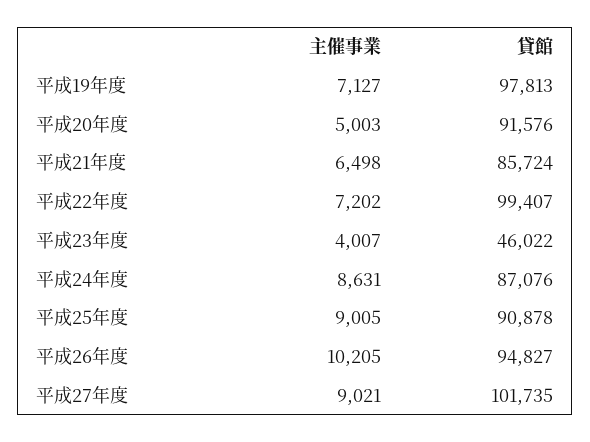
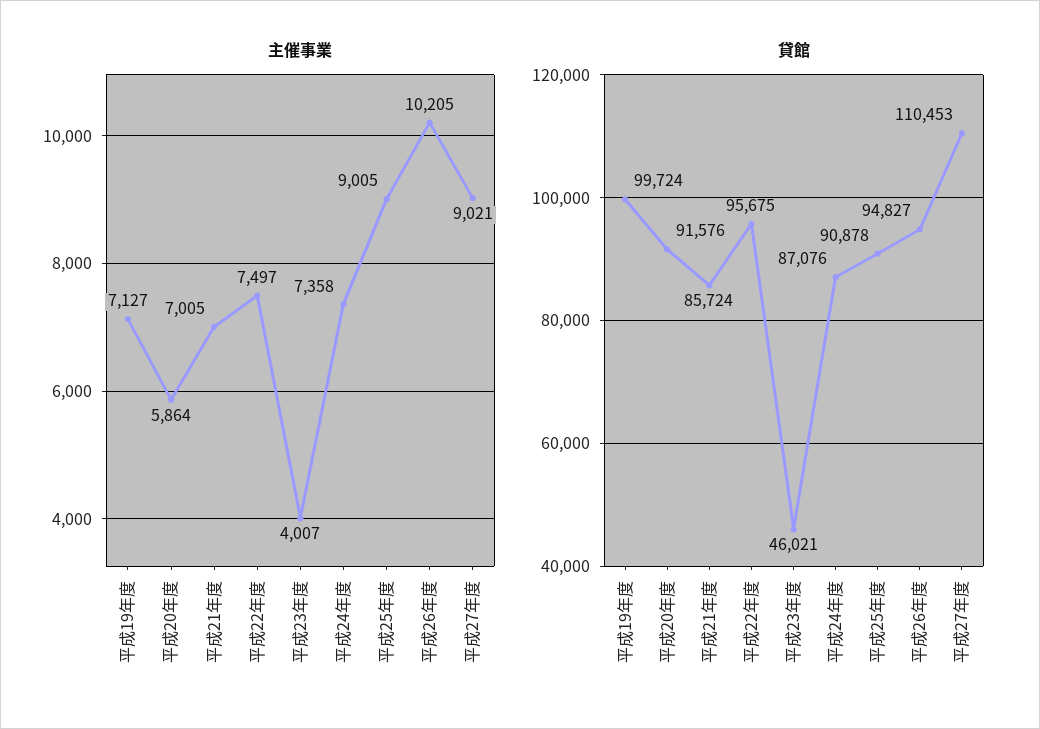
貸館, 平成19年度: 97813 -> 99724
主催事業, 平成20年度: 5003 -> 5864
主催事業, 平成21年度: 6498 -> 7005
主催事業, 平成22年度: 7202 -> 7497
貸館, 平成22年度: 99407 -> 95675
貸館, 平成23年度: 46022 -> 46021
主催事業, 平成24年度: 8631 -> 7358
貸館, 平成27年度: 101735 -> 110453

